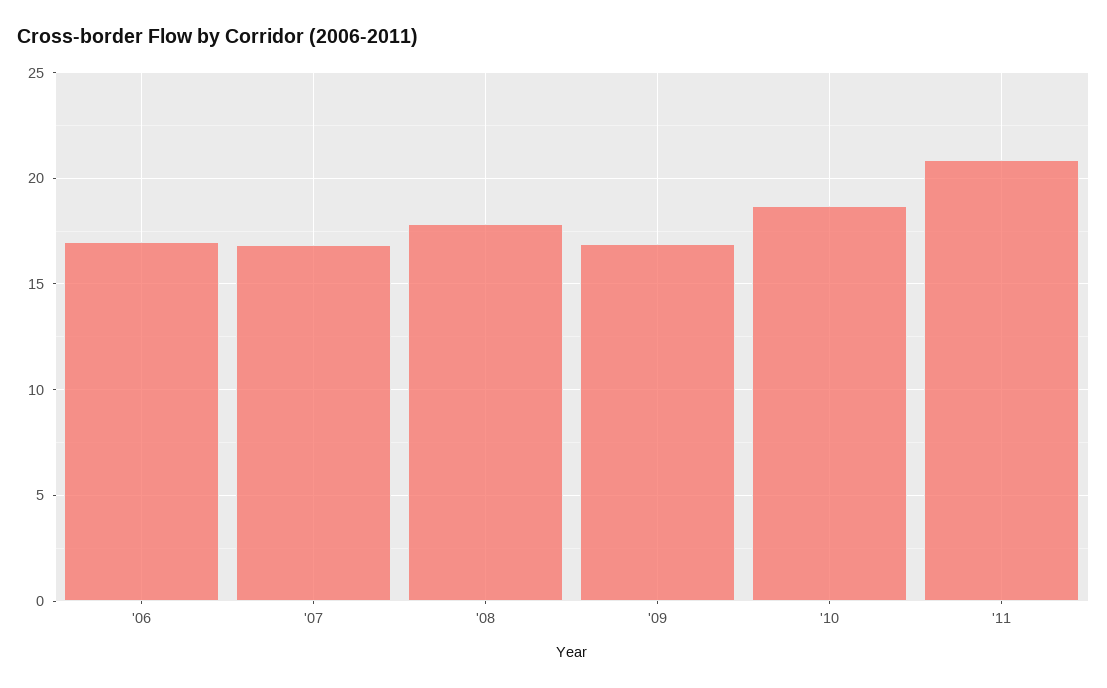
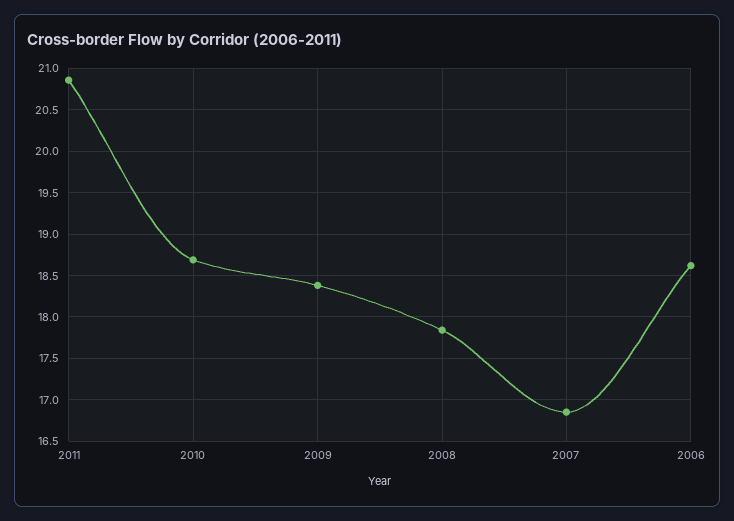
'06: 17 -> 18.6
'09: 17 -> 18.4

